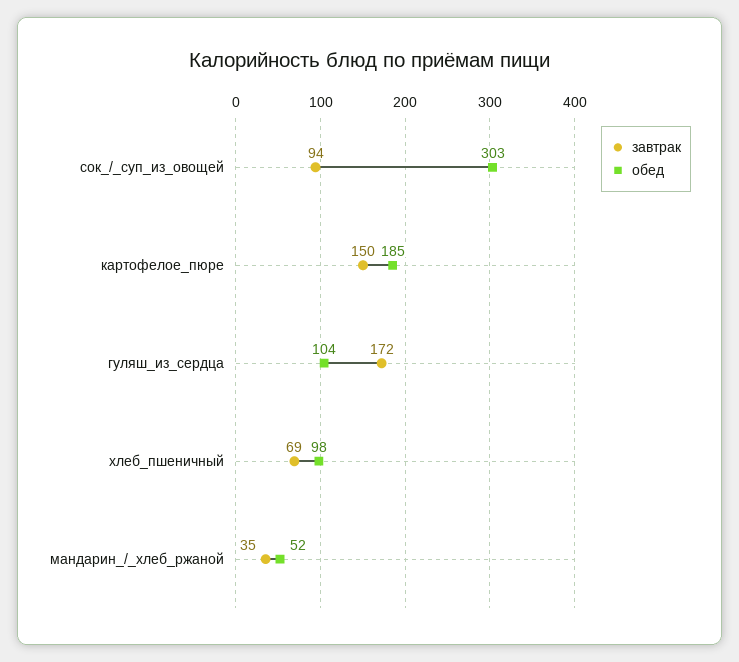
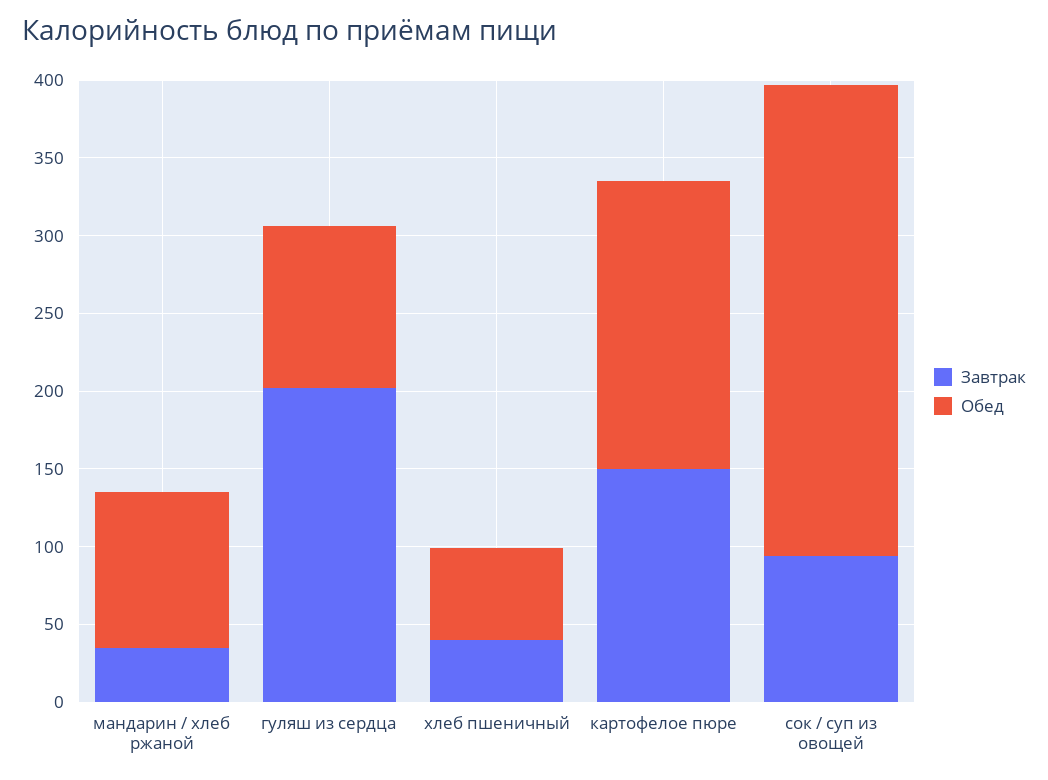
завтрак, гуляш_из_сердца: 172 -> 200
завтрак, хлеб_пшеничный: 69 -> 40
обед, хлеб_пшеничный: 98 -> 60
обед, мандарин_/_хлеб_ржаной: 52 -> 100

